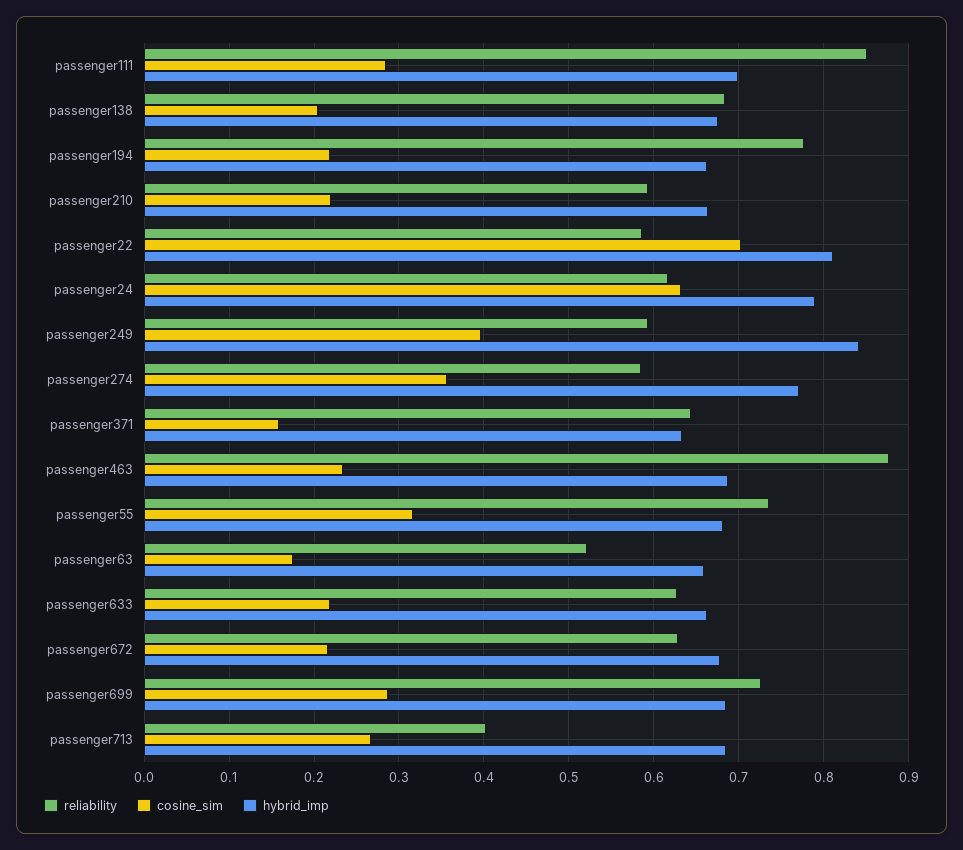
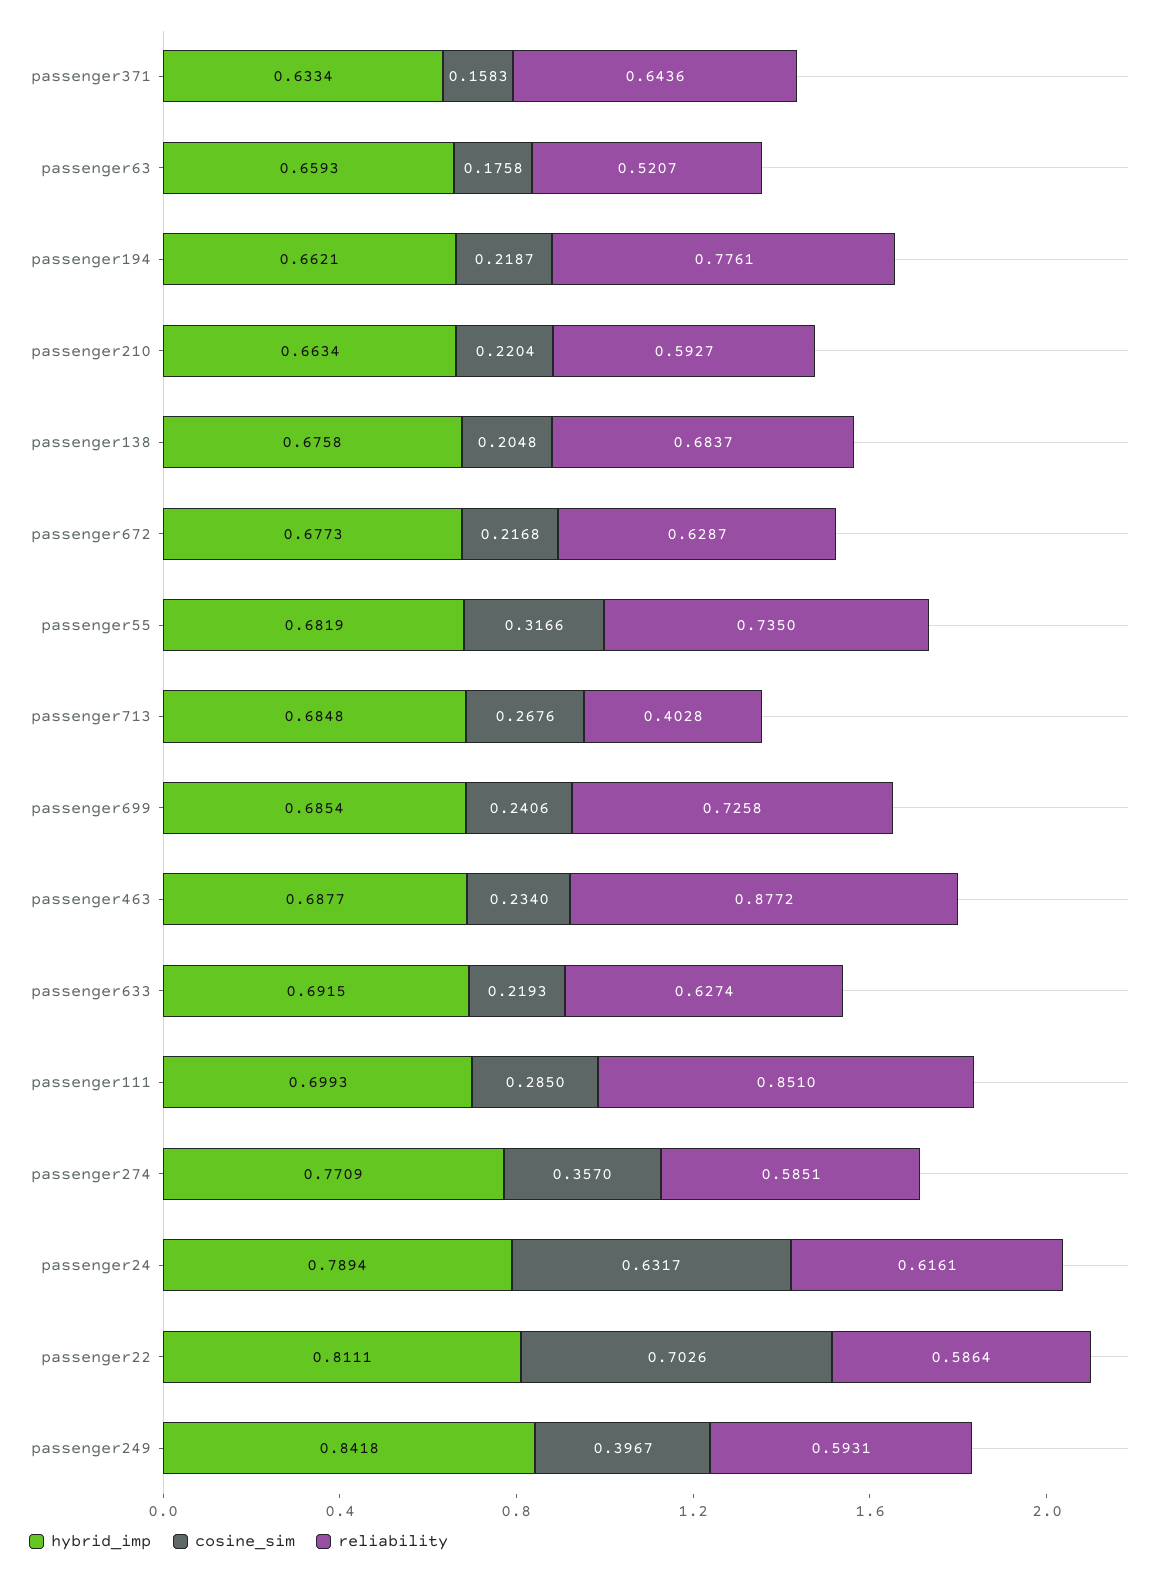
hybrid_imp, passenger633: 0.66 -> 0.6915
cosine_sim, passenger699: 0.29 -> 0.2406

